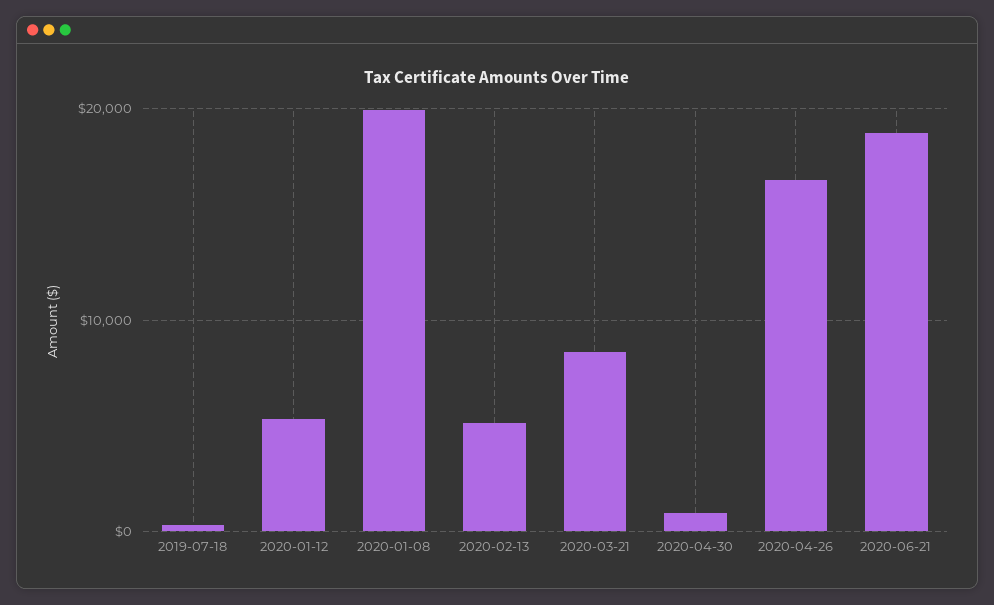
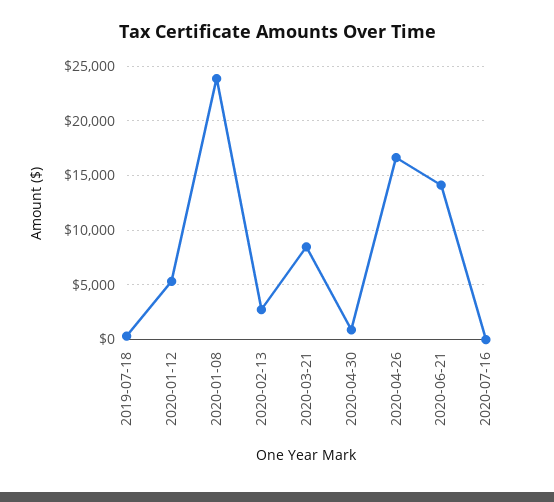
2020-01-08: 20000 -> 24000
2020-02-13: 5000 -> 3000
2020-06-21: 19000 -> 14000
2020-07-16: none -> 0

